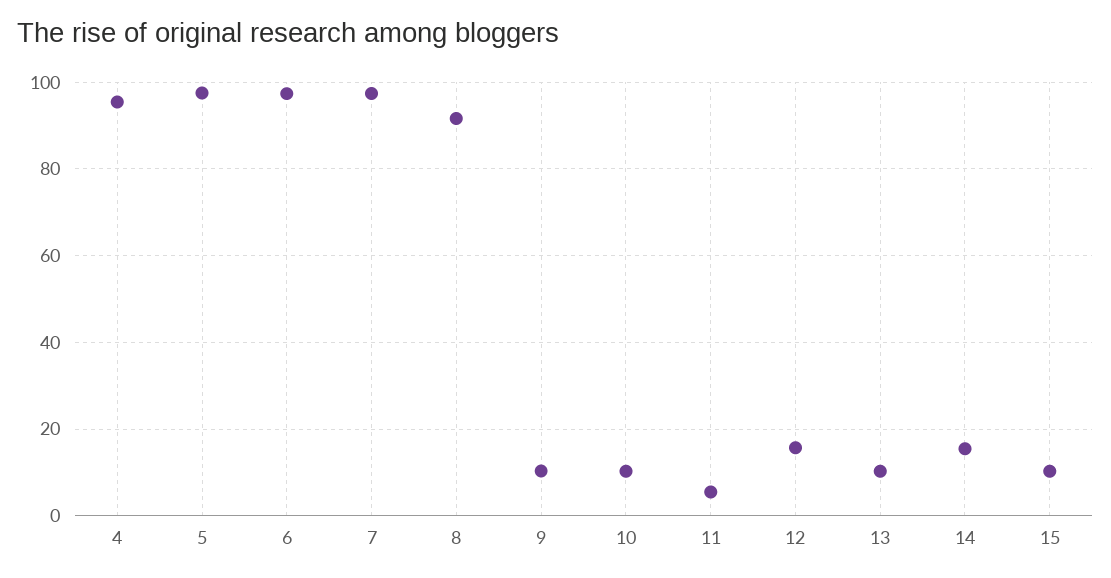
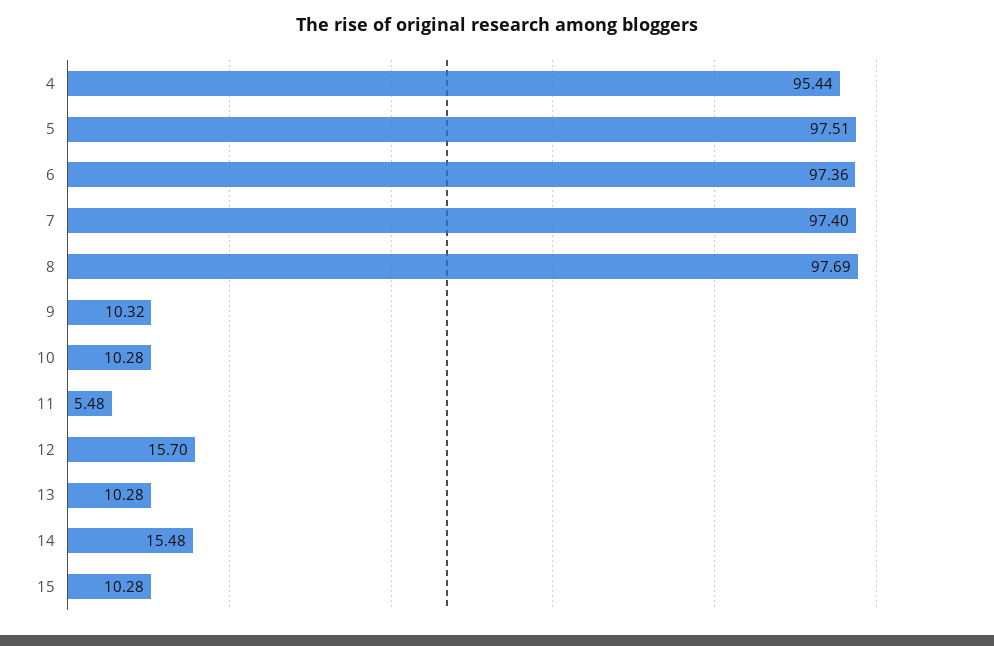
8: 92 -> 97.69

